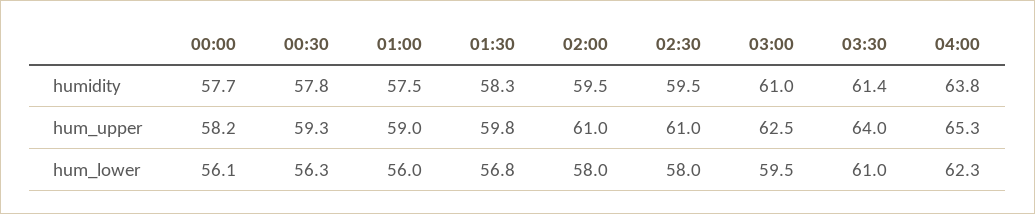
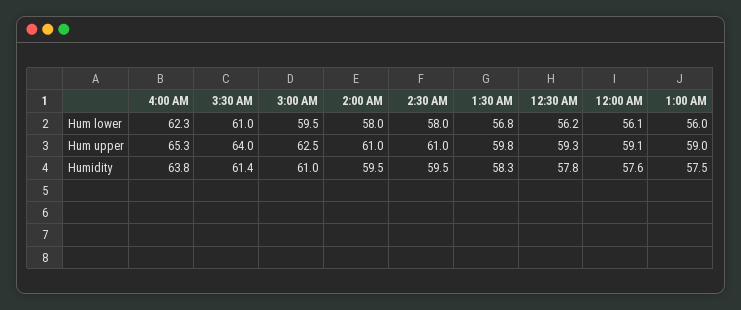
00:00, humidity: 57.7 -> 57.6
00:00, hum_upper: 58.2 -> 59.1
00:30, hum_lower: 56.3 -> 56.2

